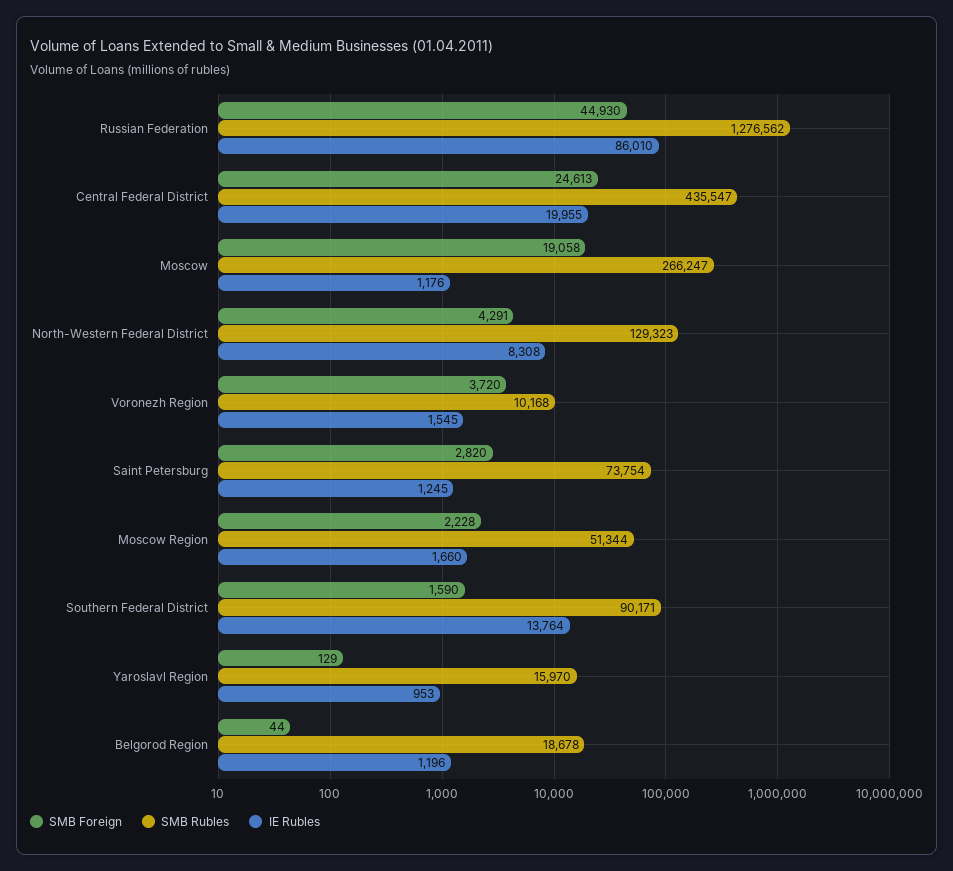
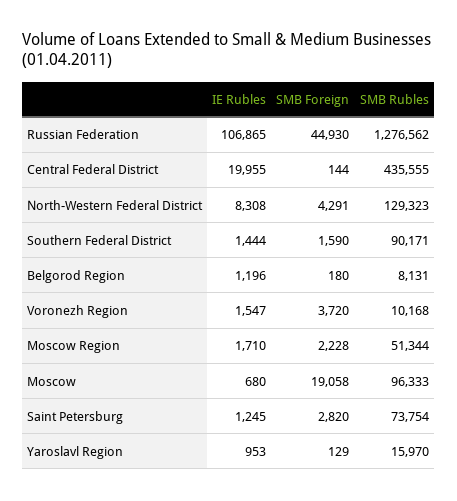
IE Rubles, Russian Federation: 86010 -> 106865
SMB Foreign, Central Federal District: 24613 -> 144
SMB Rubles, Central Federal District: 435547 -> 435555
SMB Rubles, Moscow: 266247 -> 96333
IE Rubles, Moscow: 1176 -> 680
IE Rubles, Voronezh Region: 1545 -> 1547
IE Rubles, Moscow Region: 1660 -> 1710
IE Rubles, Southern Federal District: 13764 -> 1444
SMB Foreign, Belgorod Region: 44 -> 180
SMB Rubles, Belgorod Region: 18678 -> 8131

